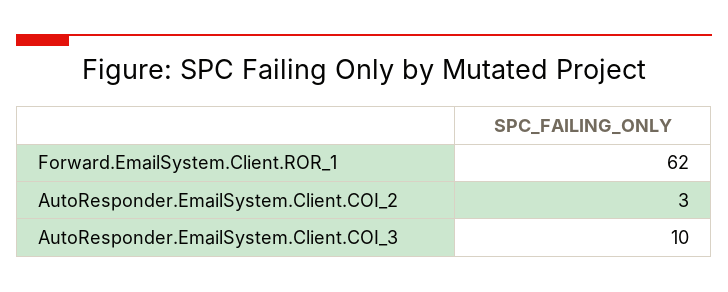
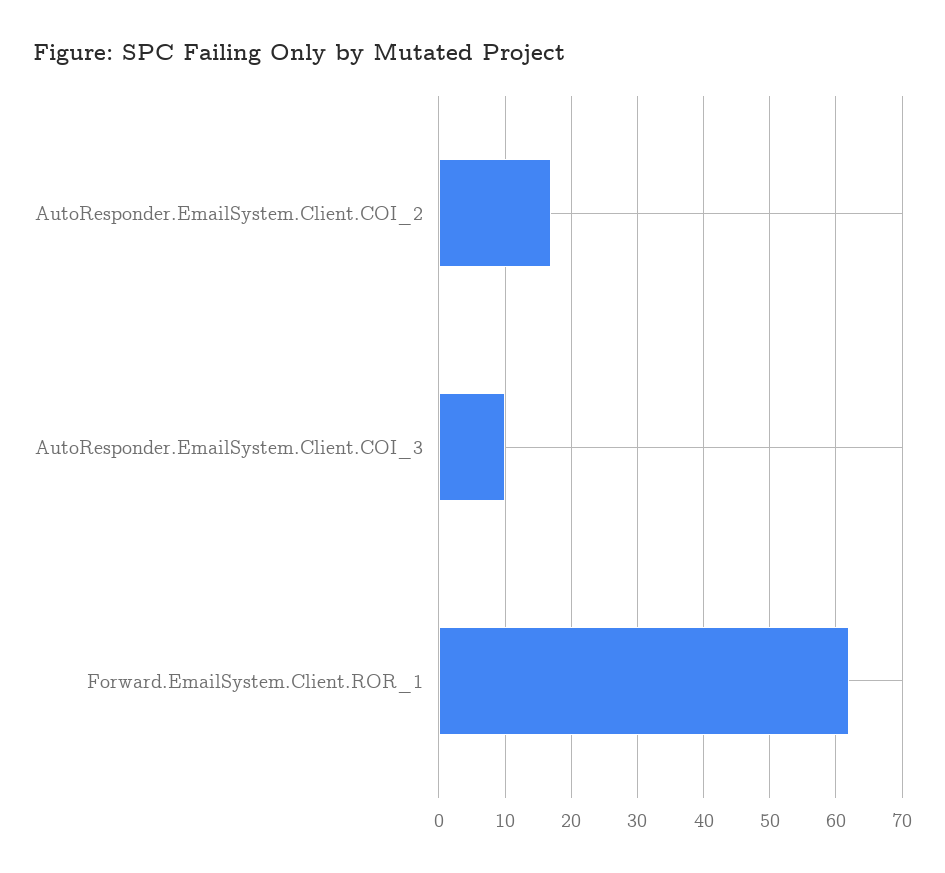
AutoResponder.EmailSystem.Client.COI_2: 3 -> 17

